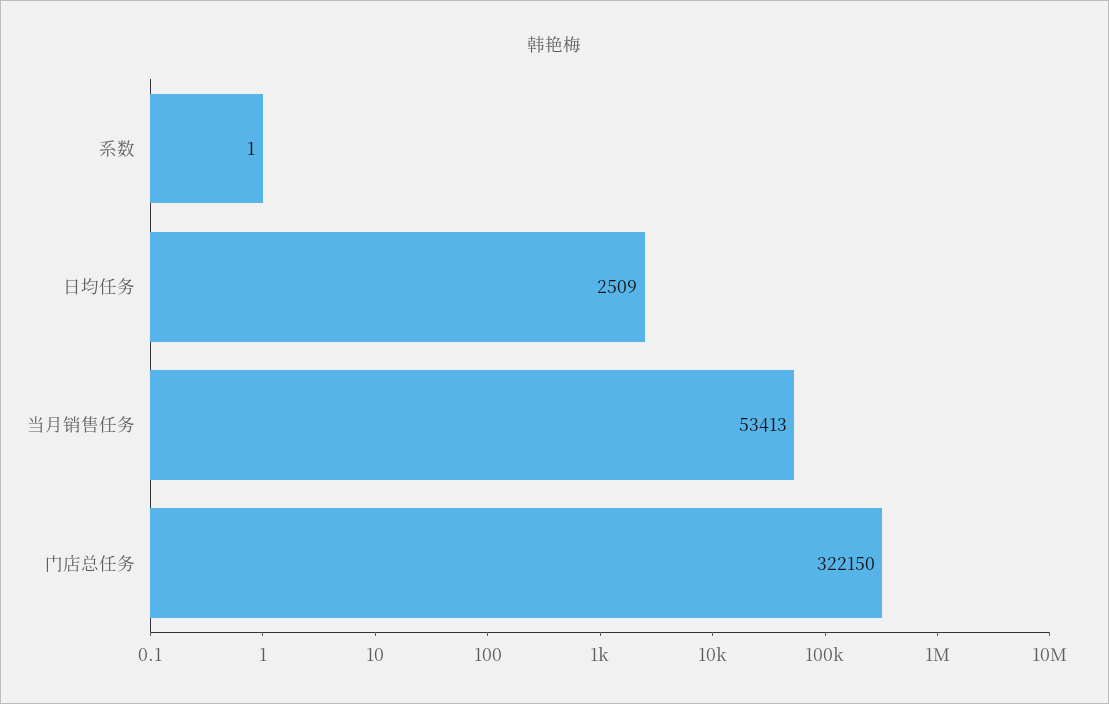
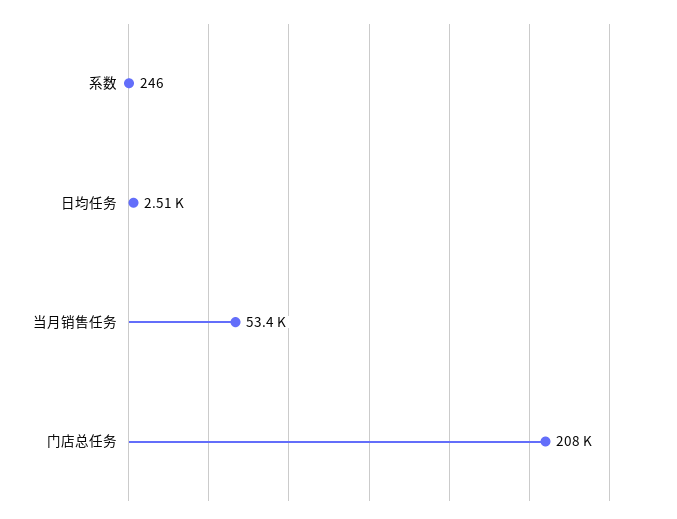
系数: 1 -> 246
门店总任务: 322150 -> 208000

